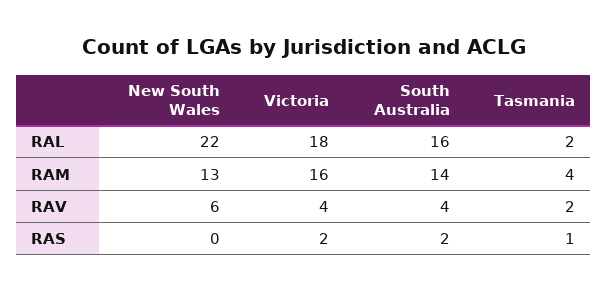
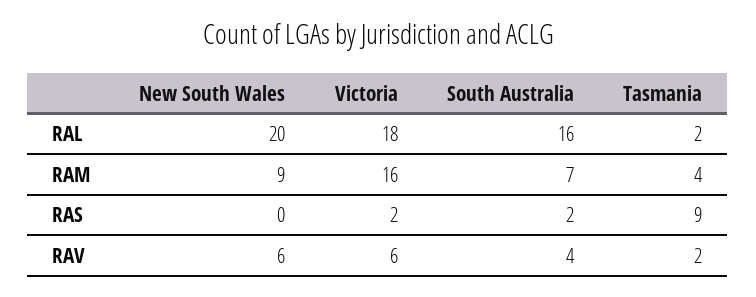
New South Wales, RAL: 22 -> 20
New South Wales, RAM: 13 -> 9
South Australia, RAM: 14 -> 7
Victoria, RAV: 4 -> 6
Tasmania, RAS: 1 -> 9

